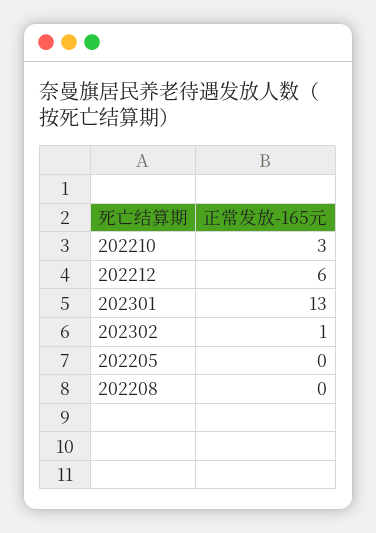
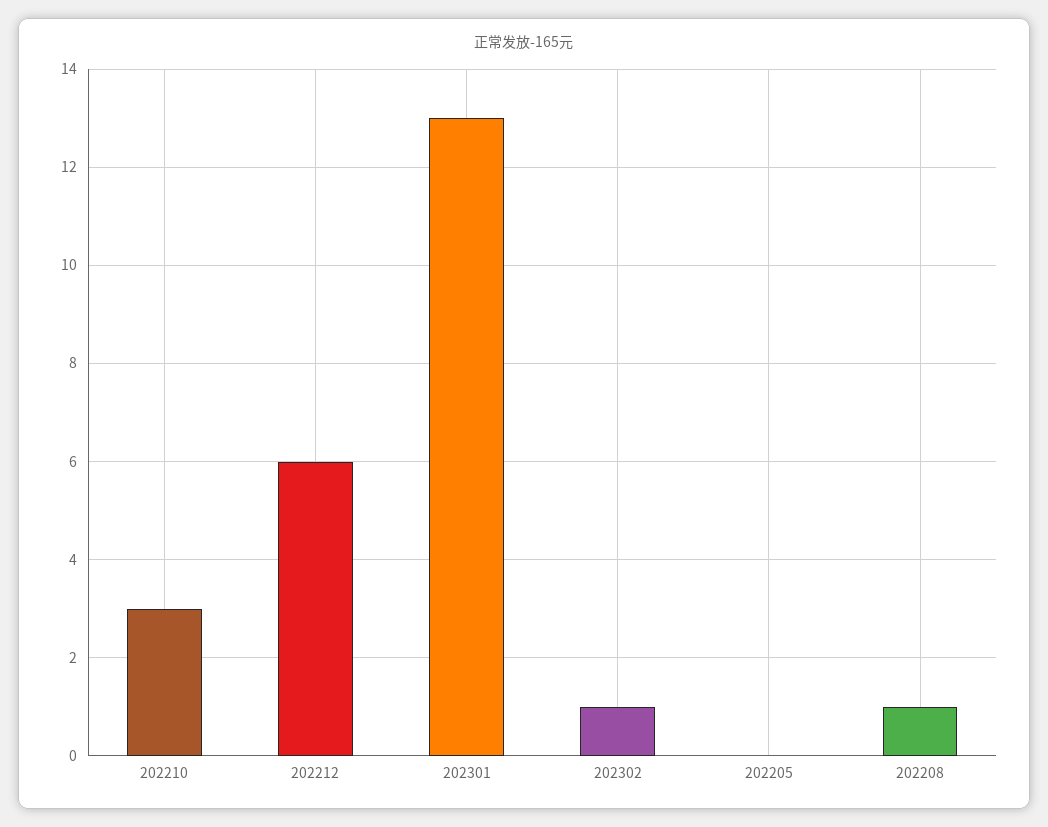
202208: 0 -> 1

